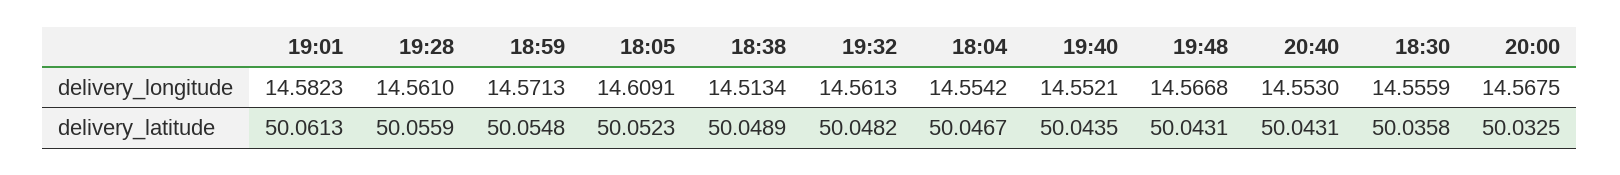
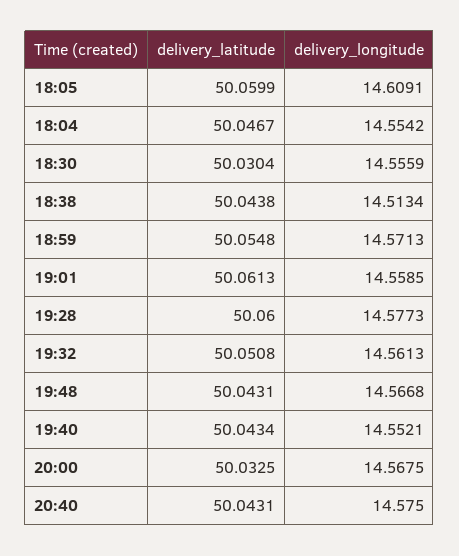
19:01, delivery_longitude: 14.5823 -> 14.5585
19:28, delivery_longitude: 14.561 -> 14.5773
20:40, delivery_longitude: 14.553 -> 14.575
19:28, delivery_latitude: 50.0559 -> 50.06
18:05, delivery_latitude: 50.0523 -> 50.0599
18:38, delivery_latitude: 50.0489 -> 50.0438
19:32, delivery_latitude: 50.0482 -> 50.0508
19:40, delivery_latitude: 50.0435 -> 50.0434
18:30, delivery_latitude: 50.0358 -> 50.0304

